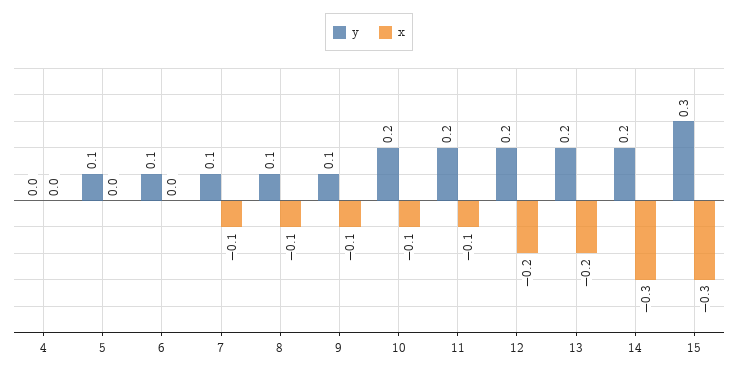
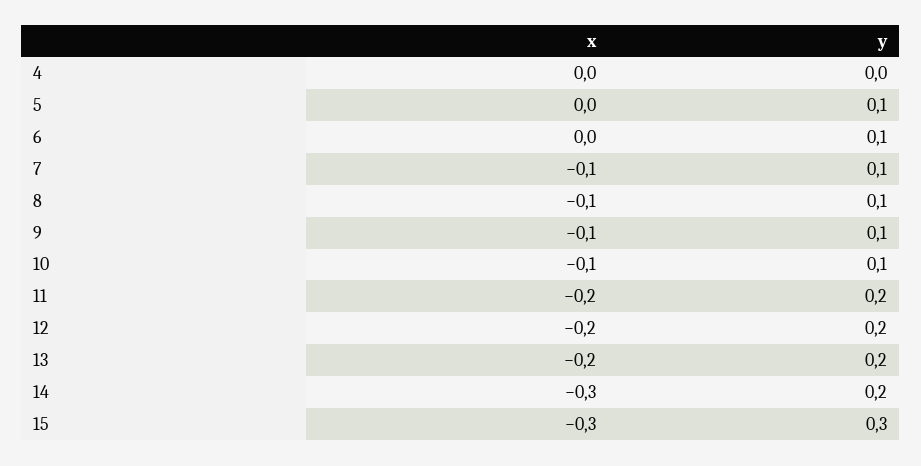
y, 10: 0.2 -> 0.1
x, 11: -0.1 -> -0.2

